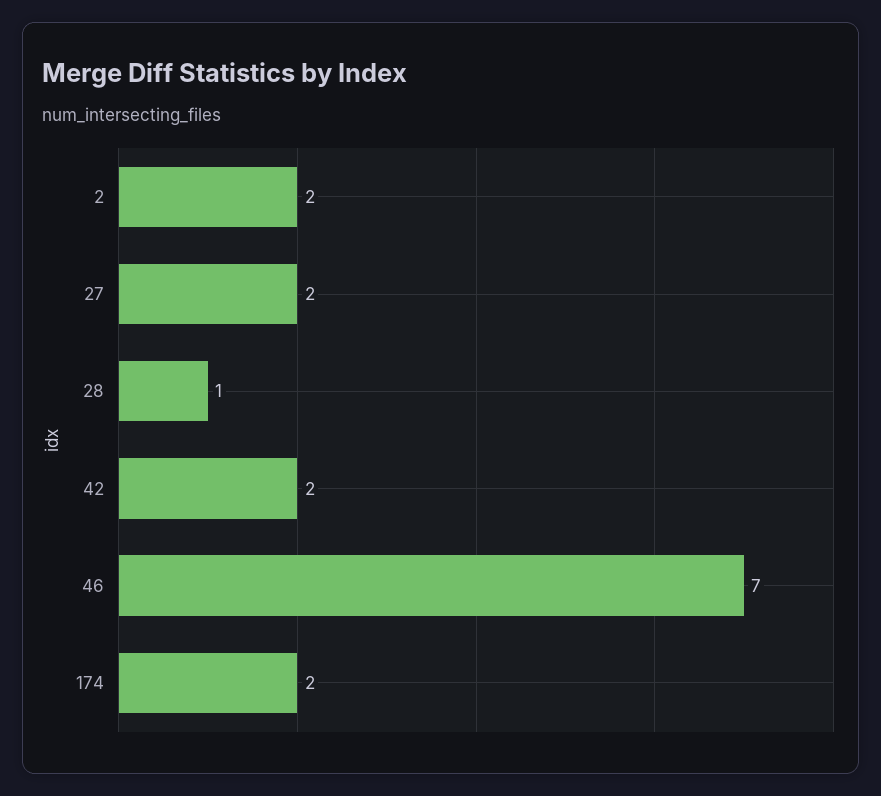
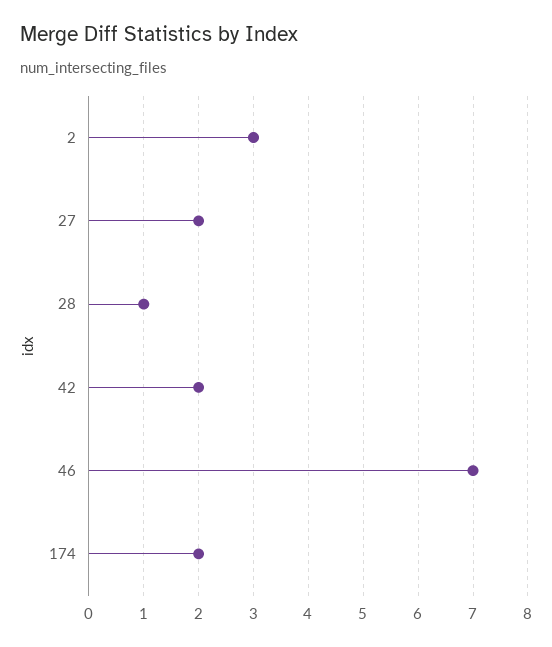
2: 2 -> 3

